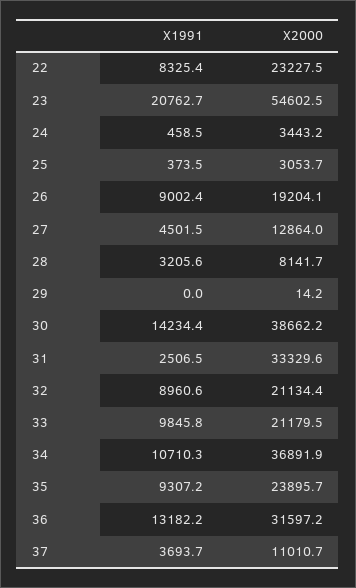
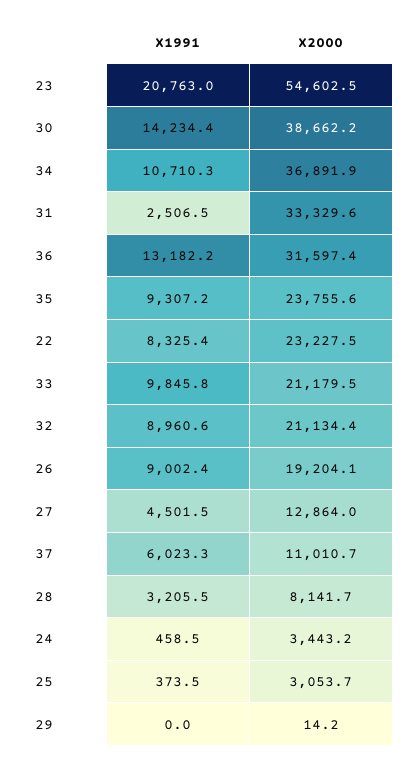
X1991, 23: 20762.7 -> 20763
X1991, 28: 3205.6 -> 3205.5
X2000, 35: 23895.7 -> 23755.6
X2000, 36: 31597.2 -> 31597.4
X1991, 37: 3693.7 -> 6023.3

